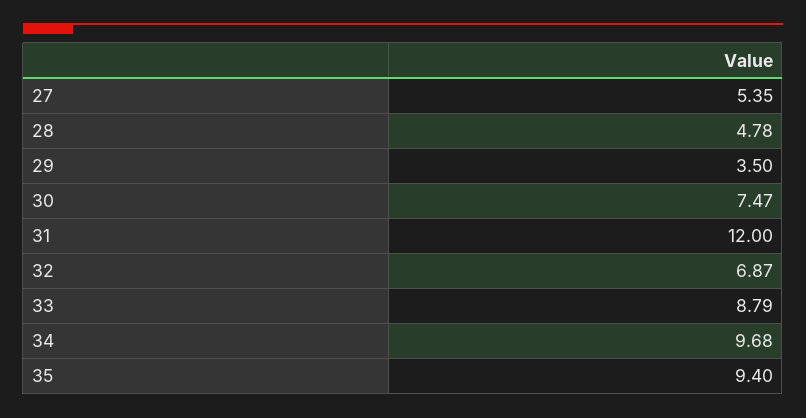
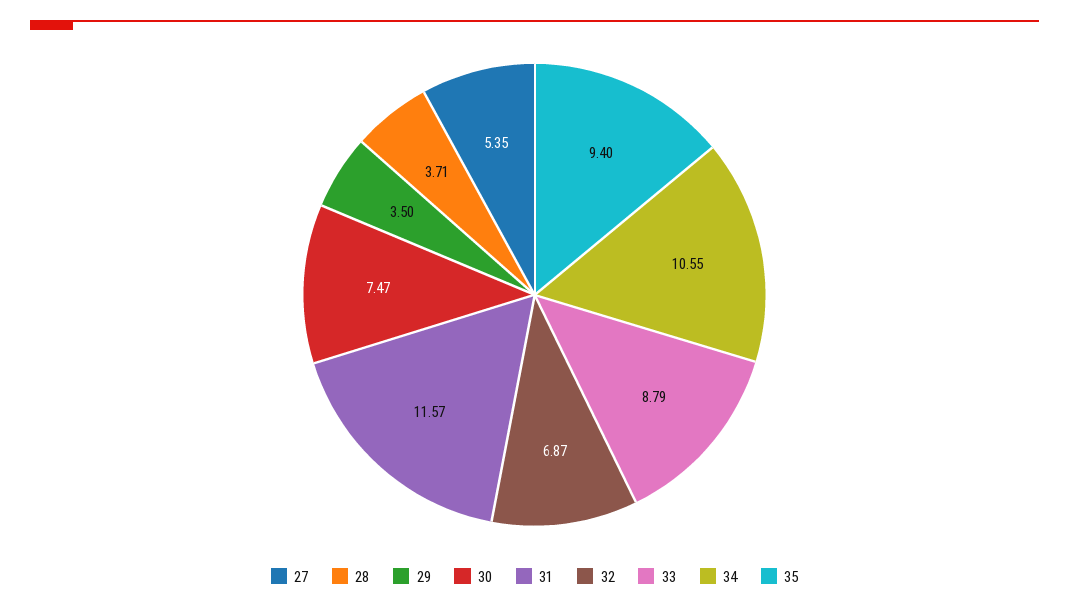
28: 4.78 -> 3.71
31: 12 -> 11.57
34: 9.68 -> 10.55

